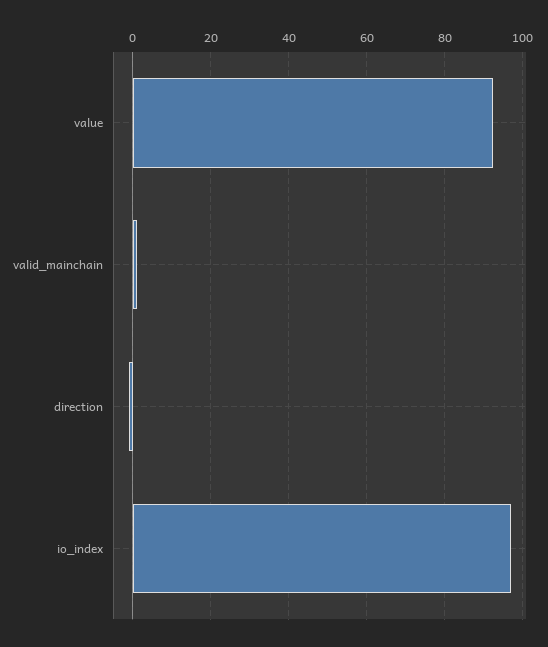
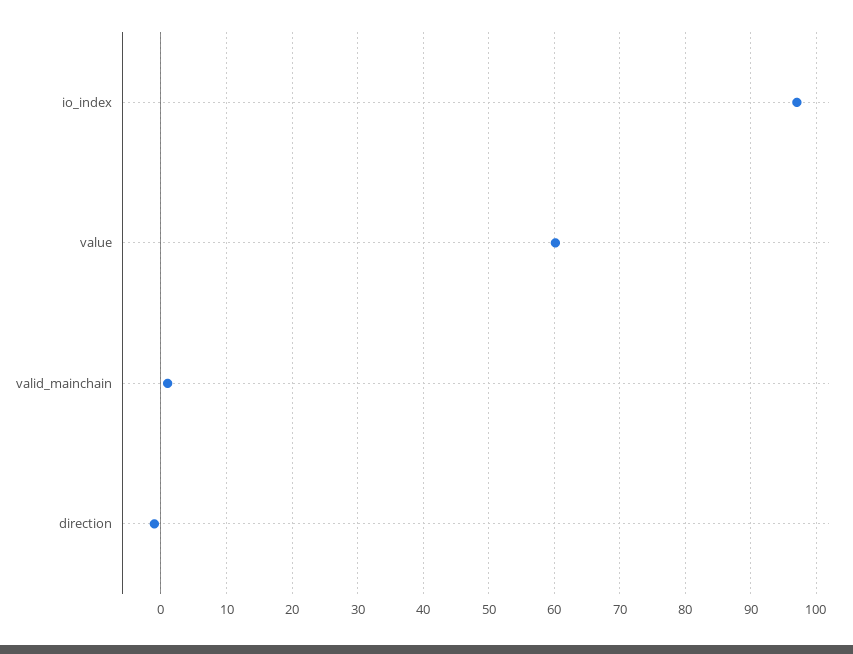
value: 92 -> 60

